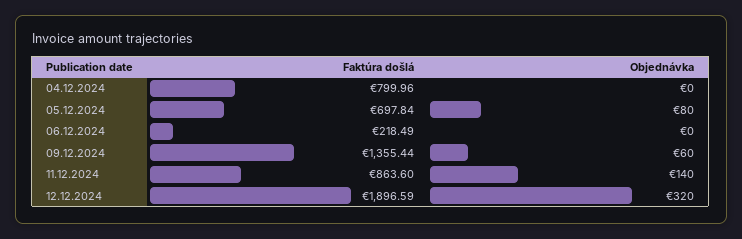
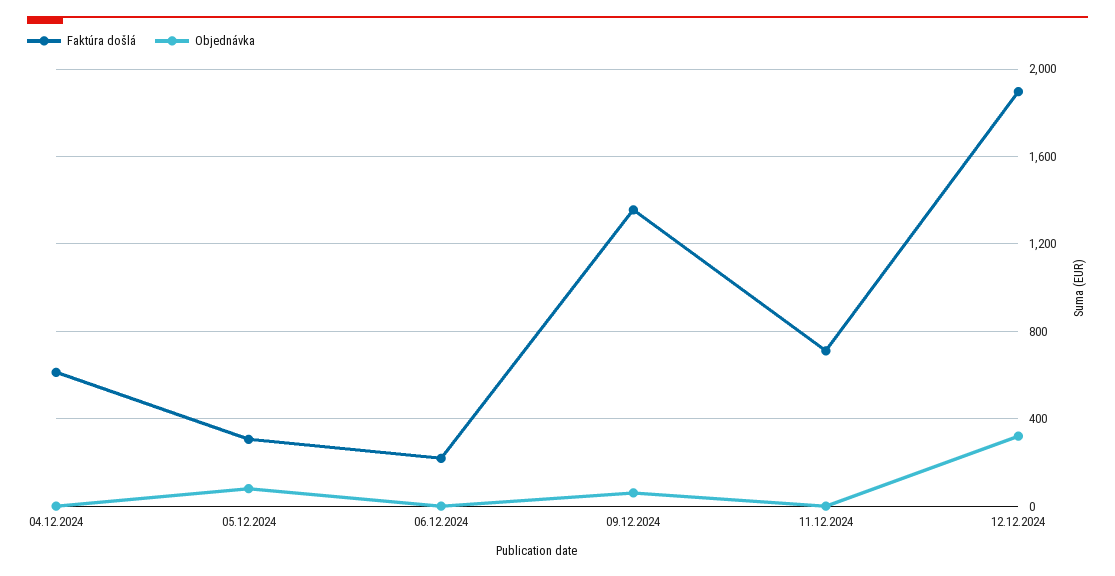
Faktúra došlá, 04.12.2024: 799.96 -> 600
Faktúra došlá, 05.12.2024: 697.84 -> 300
Faktúra došlá, 11.12.2024: 863.6 -> 700
Objednávka, 11.12.2024: 140 -> 0

